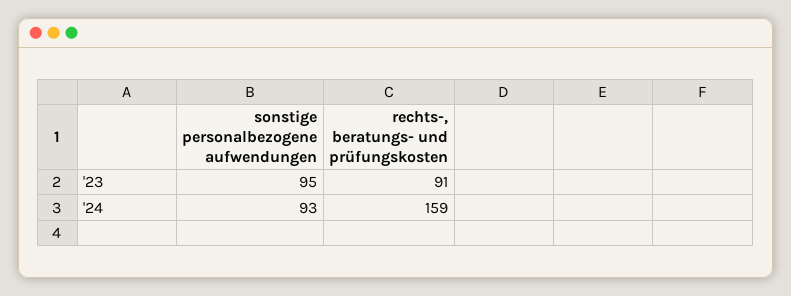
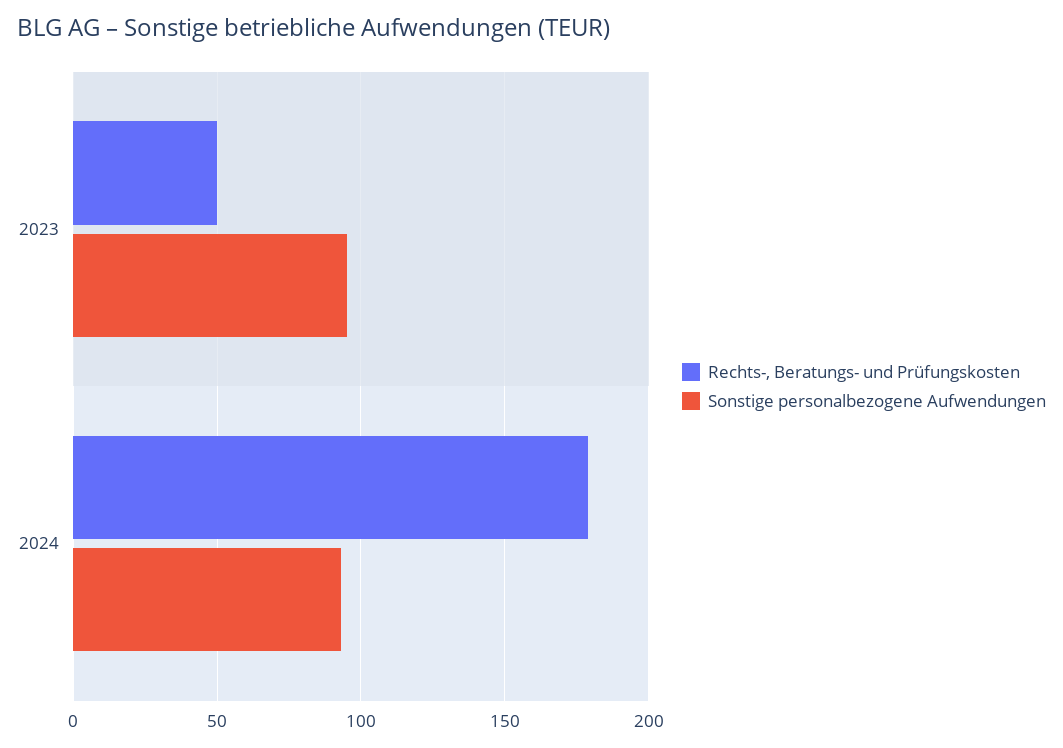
rechts-, beratungs- und prüfungskosten, '23: 91 -> 50
rechts-, beratungs- und prüfungskosten, '24: 159 -> 180

